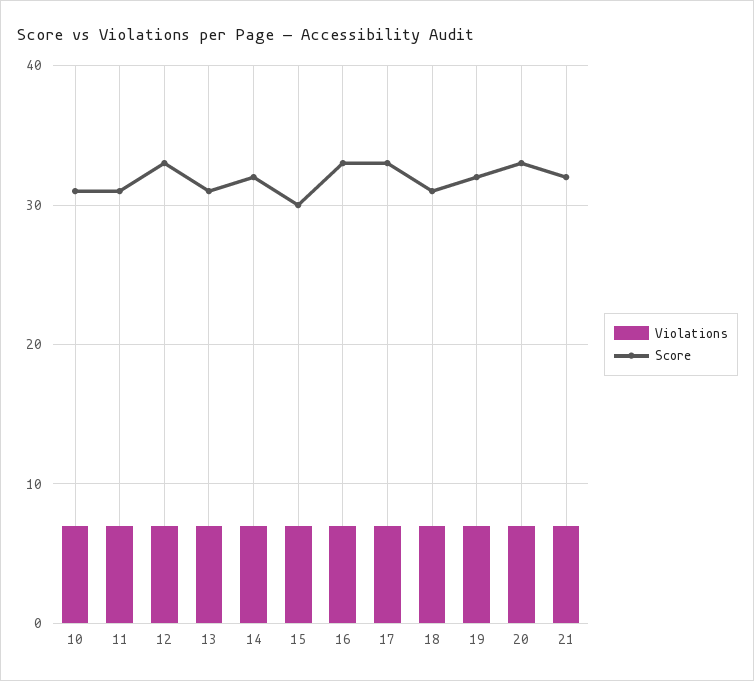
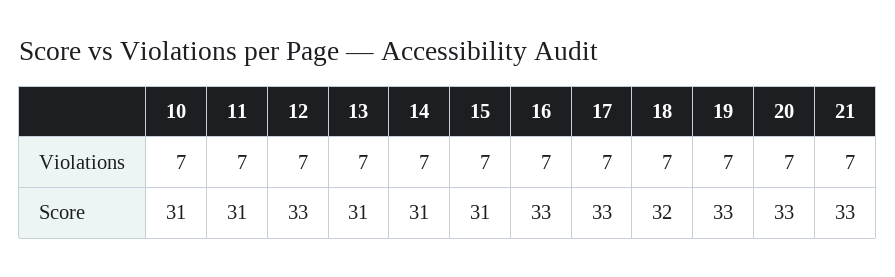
Score, 14: 32 -> 31
Score, 15: 30 -> 31
Score, 18: 31 -> 32
Score, 19: 32 -> 33
Score, 21: 32 -> 33

